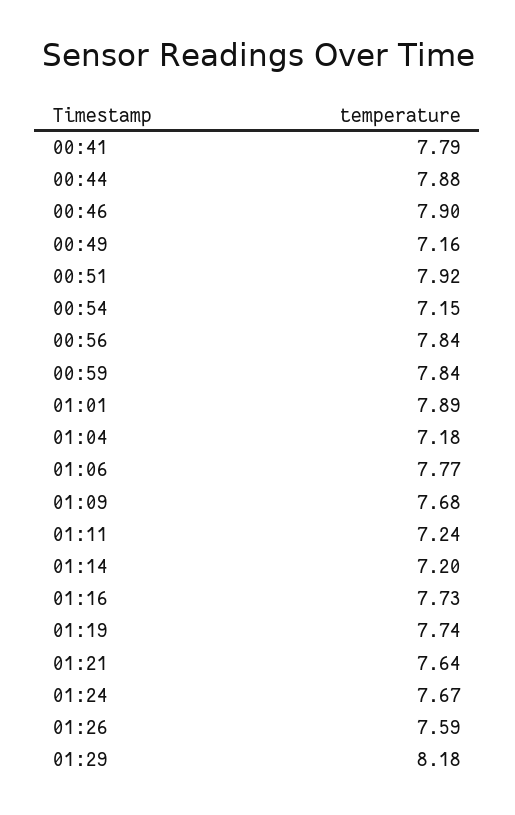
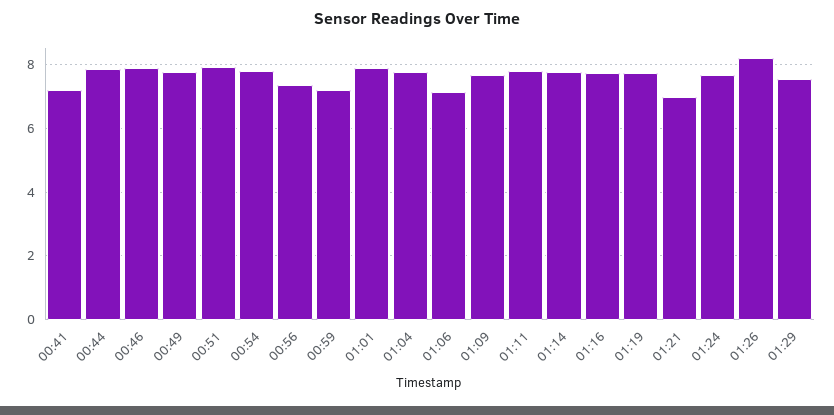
00:41: 7.79 -> 7.2
00:49: 7.16 -> 7.8
00:54: 7.15 -> 7.8
00:56: 7.84 -> 7.4
00:59: 7.84 -> 7.2
01:04: 7.18 -> 7.8
01:06: 7.77 -> 7.2
01:11: 7.24 -> 7.8
01:14: 7.2 -> 7.8
01:21: 7.64 -> 7
01:26: 7.59 -> 8.2
01:29: 8.18 -> 7.6

